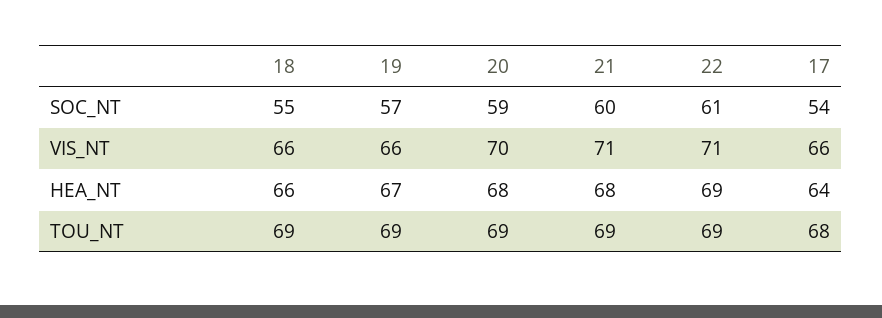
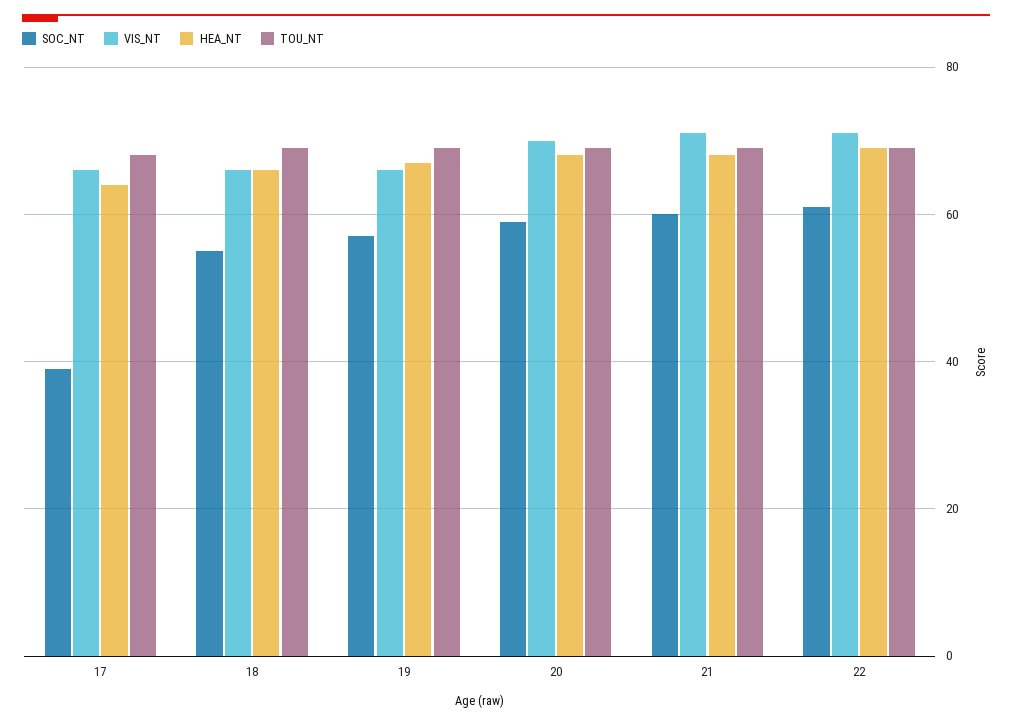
SOC_NT, 17: 54 -> 40

